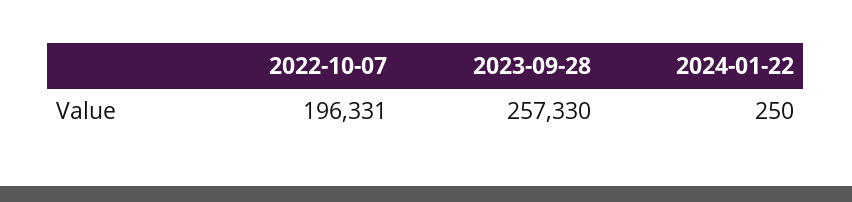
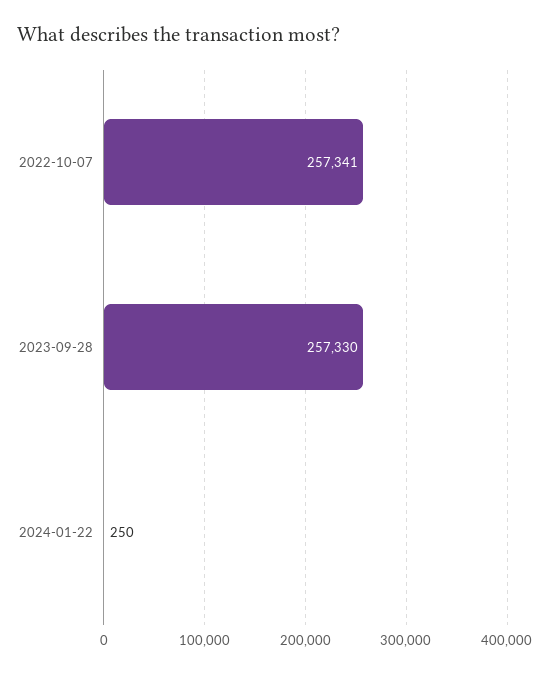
2022-10-07: 196331 -> 257341

